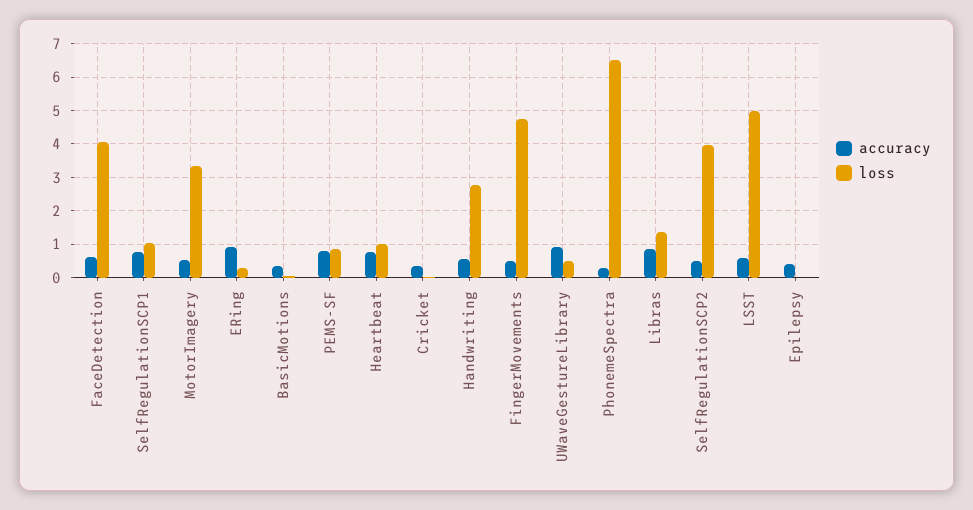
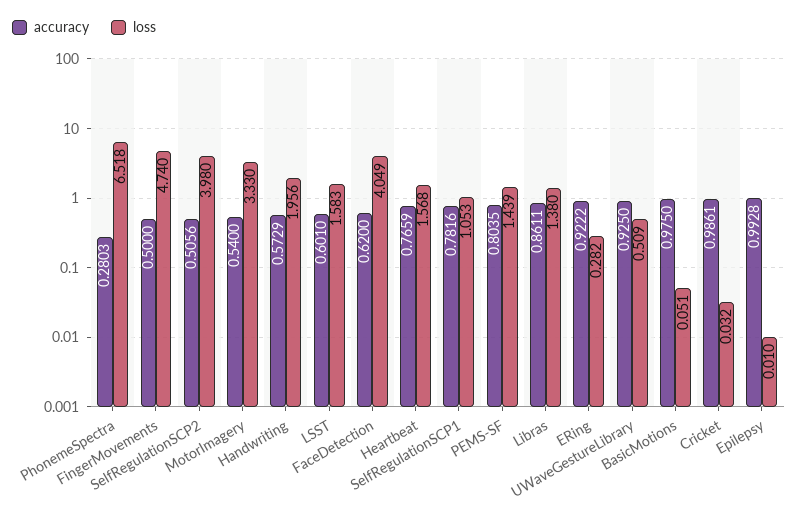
accuracy, BasicMotions: 0.4 -> 0.975
loss, PEMS-SF: 0.8 -> 1.439
loss, Heartbeat: 1 -> 1.568
accuracy, Cricket: 0.4 -> 0.9861
loss, Handwriting: 2.8 -> 1.956
loss, LSST: 5 -> 1.583
accuracy, Epilepsy: 0.4 -> 0.9928

